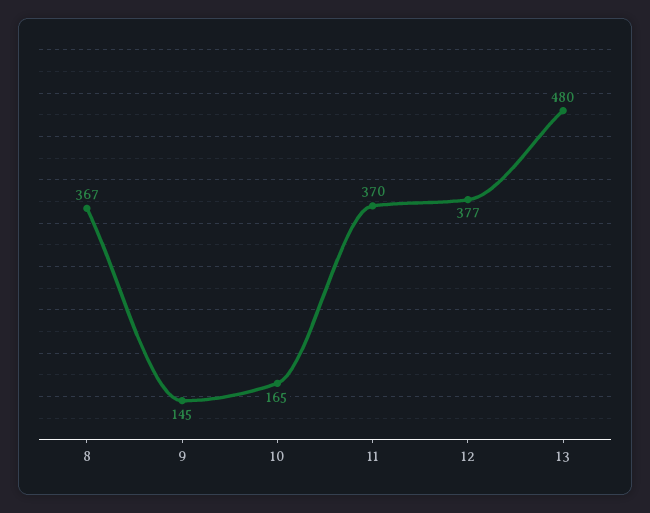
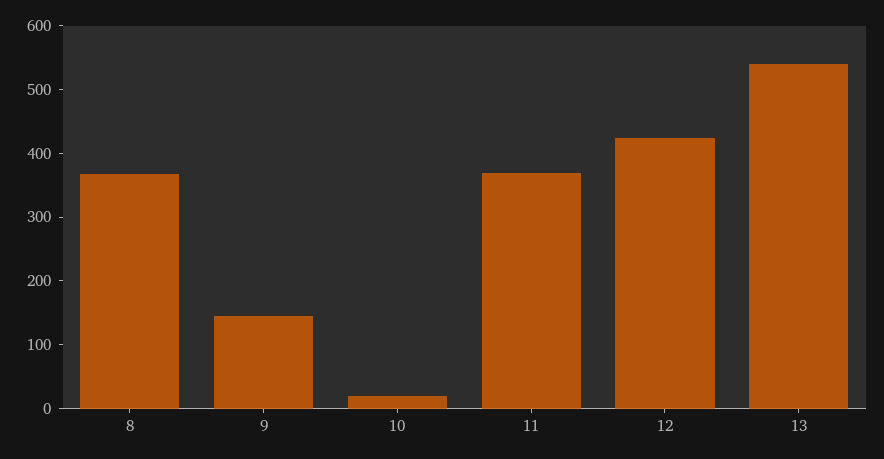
10: 165 -> 20
12: 377 -> 420
13: 480 -> 540

